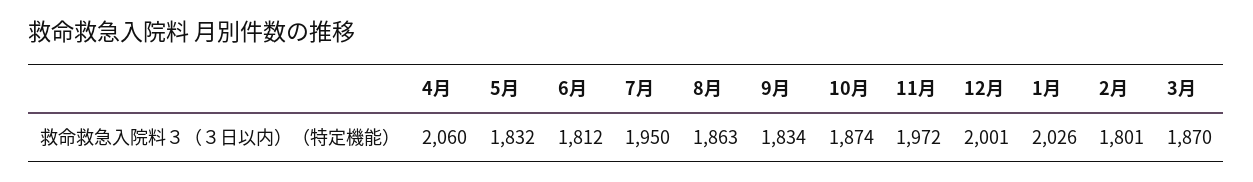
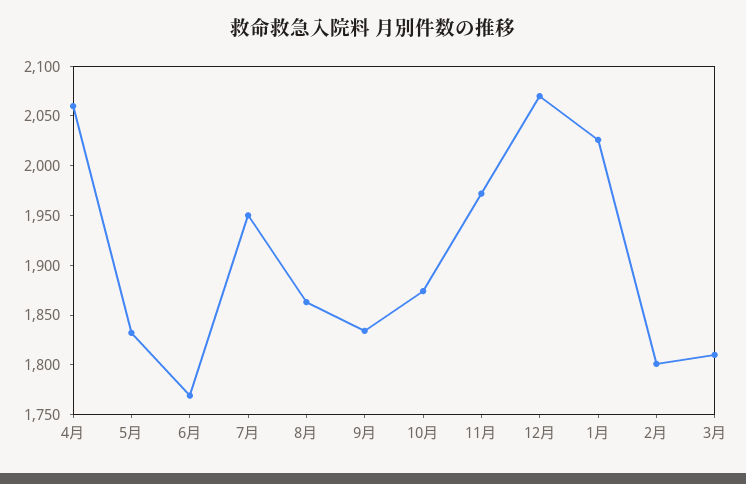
6月: 1812 -> 1770
12月: 2001 -> 2070
3月: 1870 -> 1810

